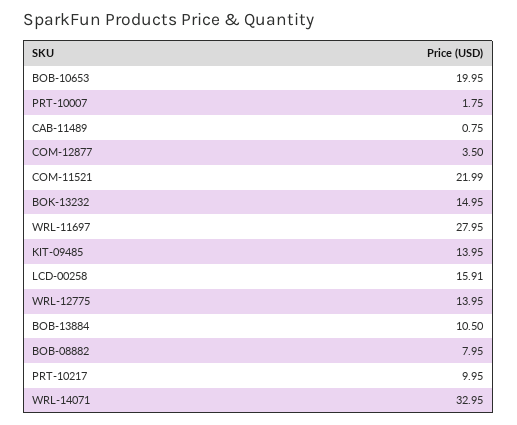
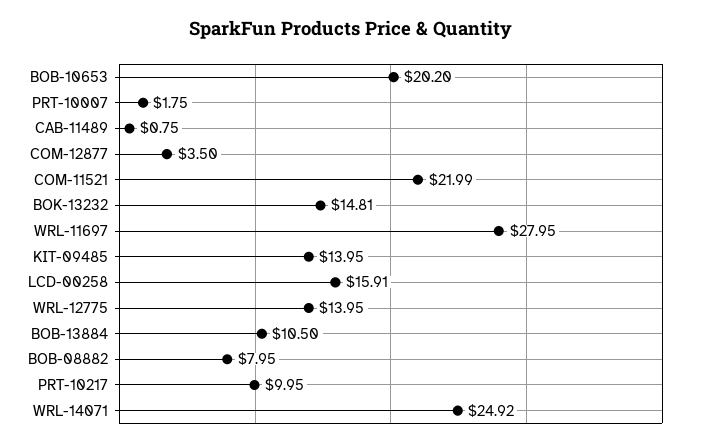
BOB-10653: 19.95 -> 20.2
BOK-13232: 14.95 -> 14.81
WRL-14071: 32.95 -> 24.92

